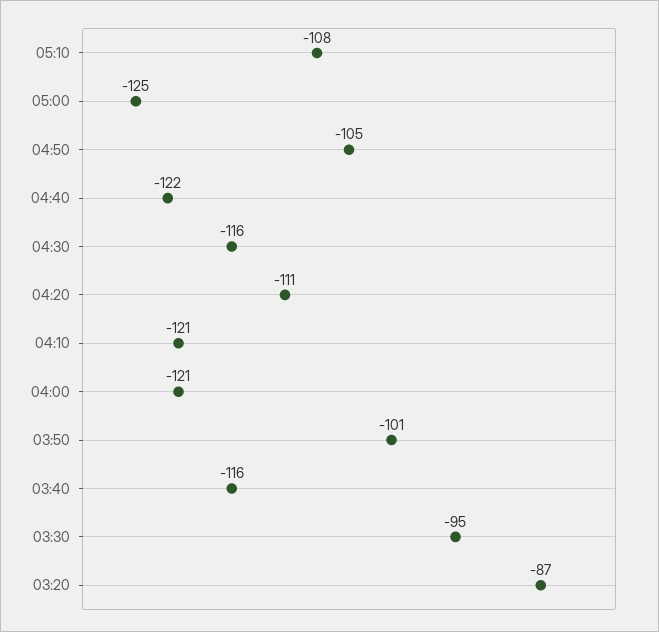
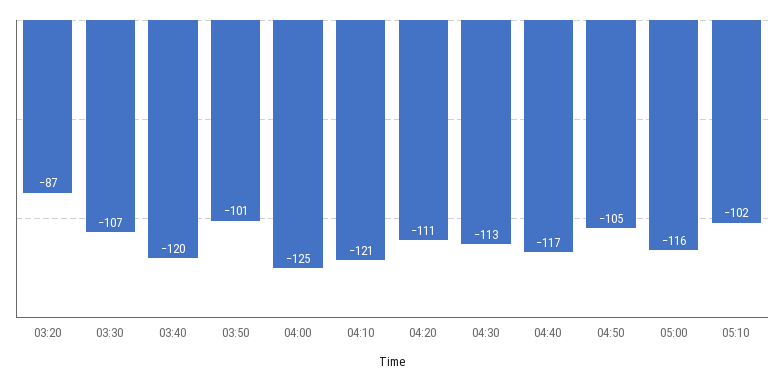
05:10: -108 -> -102
05:00: -125 -> -116
04:40: -122 -> -117
04:30: -116 -> -113
04:00: -121 -> -125
03:40: -116 -> -120
03:30: -95 -> -107

